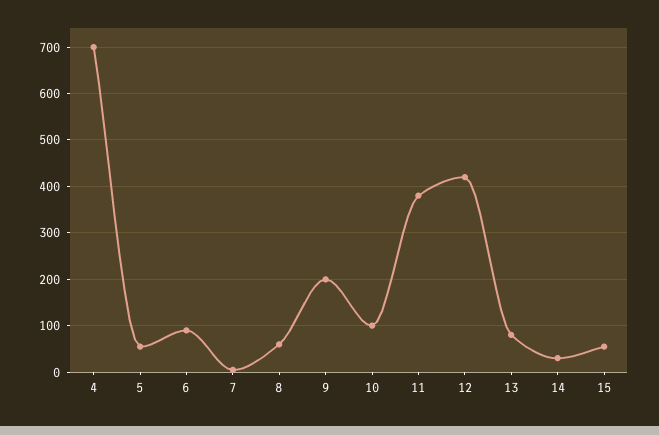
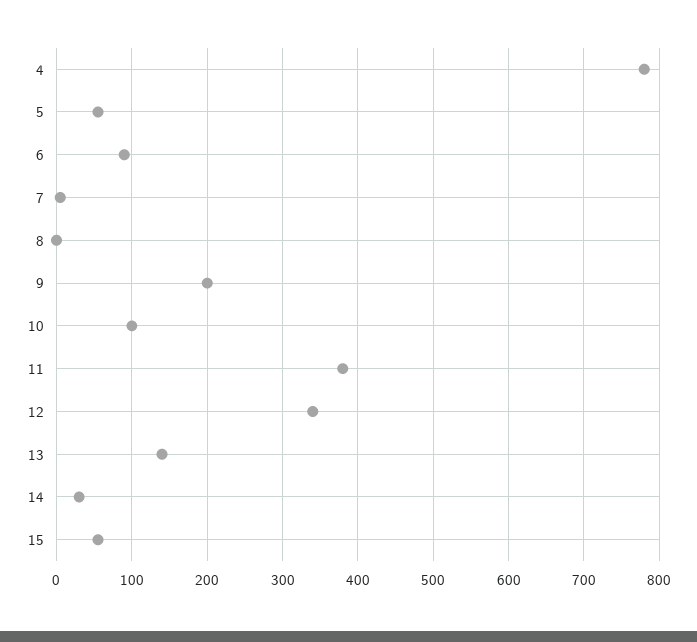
4: 700 -> 780
8: 60 -> 0
12: 420 -> 340
13: 80 -> 140

